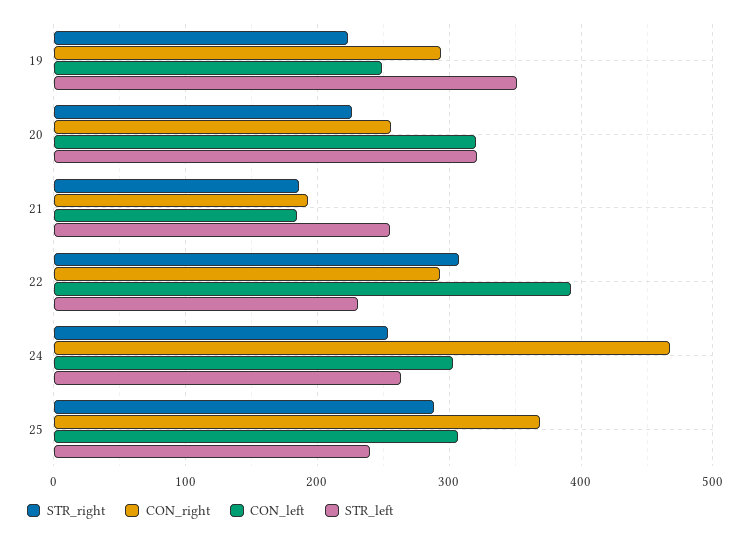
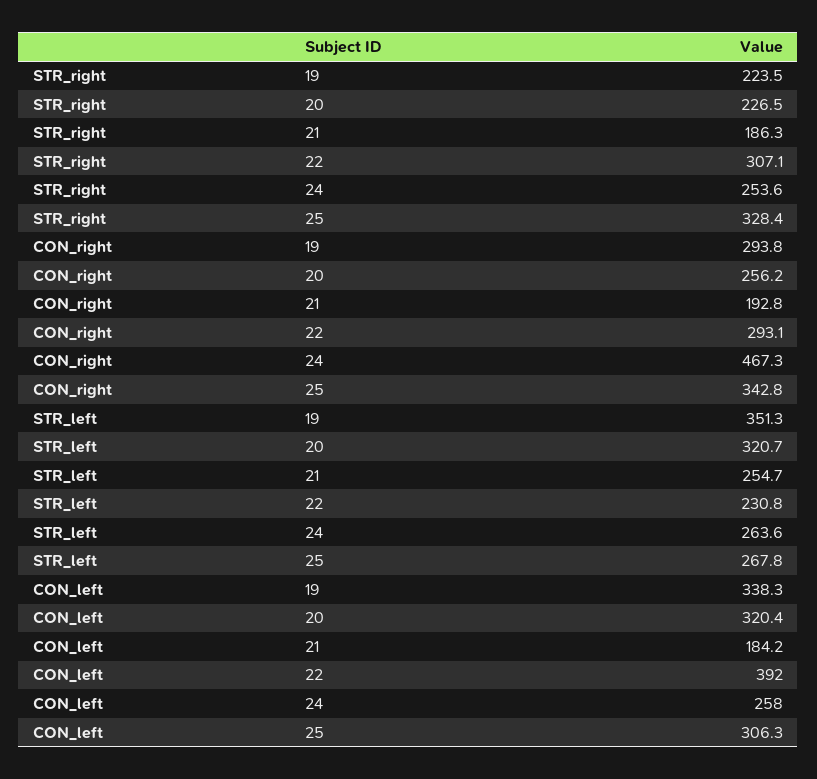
CON_left, 19: 250 -> 338.3
CON_left, 24: 300 -> 258
STR_right, 25: 290 -> 328.4
CON_right, 25: 370 -> 342.8
STR_left, 25: 240 -> 267.8

